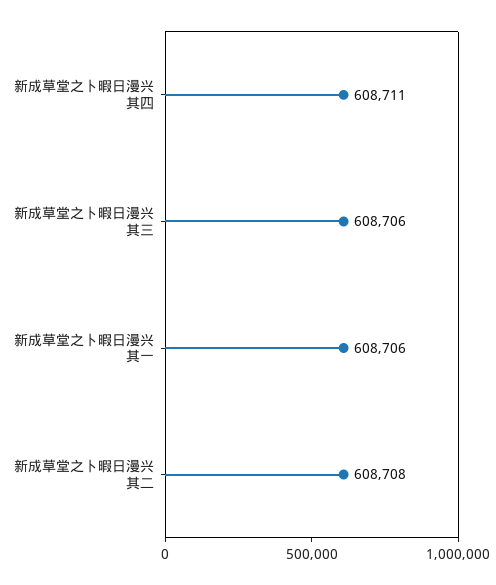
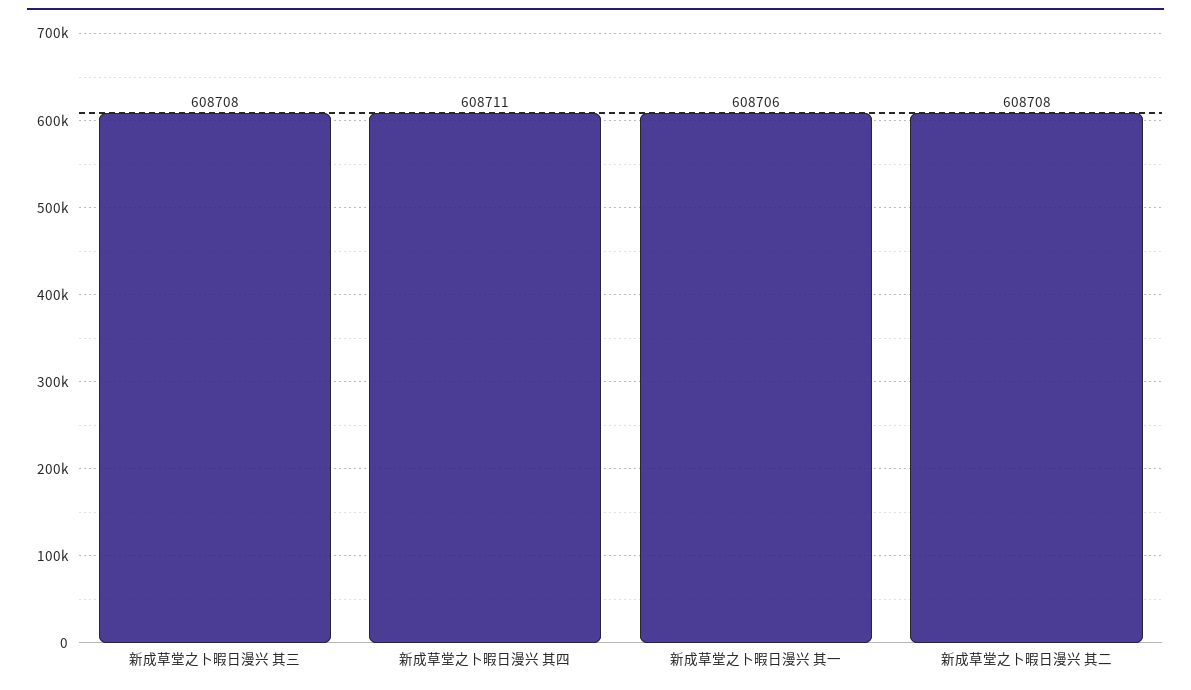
新成草堂之卜暇日漫兴 其三: 608706 -> 608708

